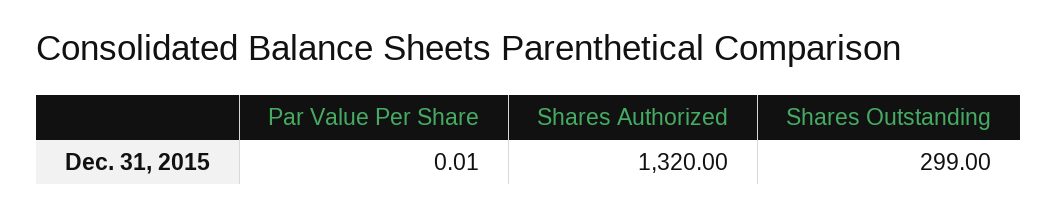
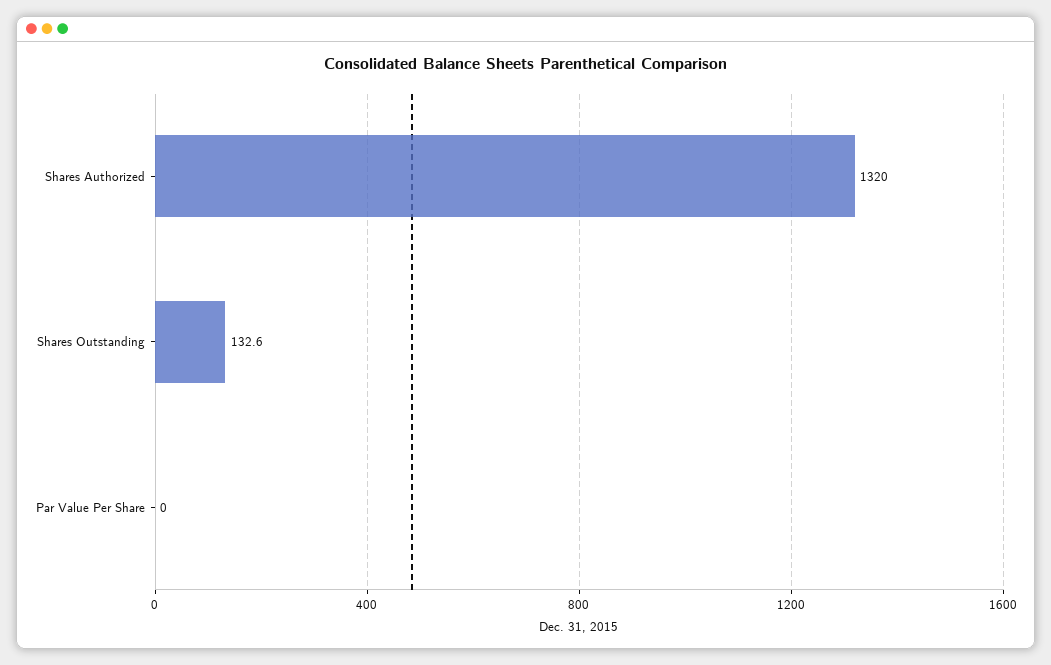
Shares Outstanding: 299 -> 132.6

